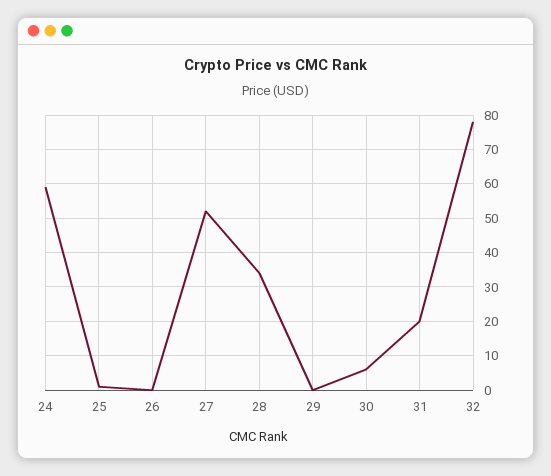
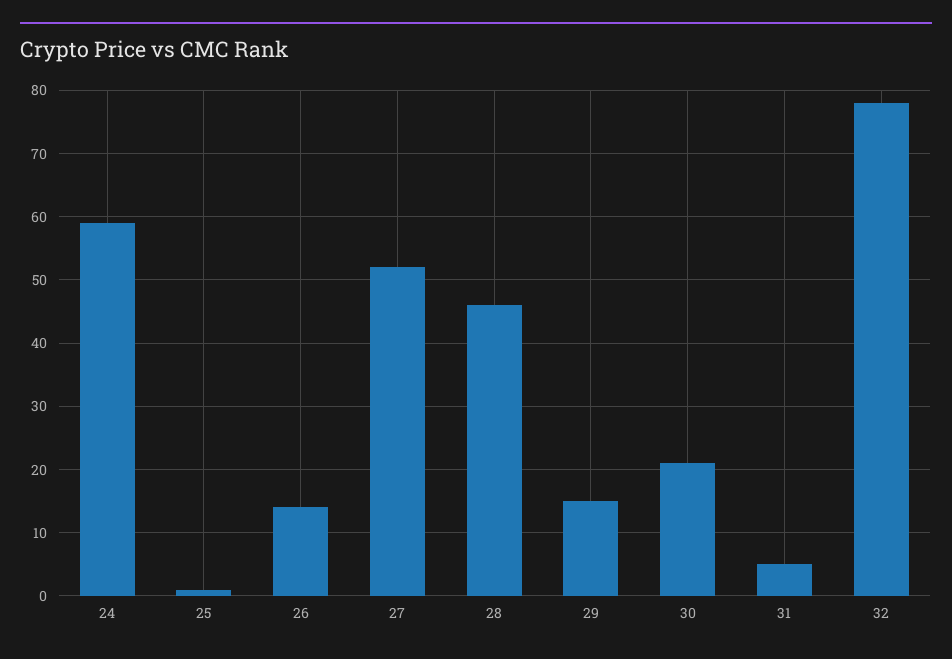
26: 0 -> 14
28: 35 -> 46
29: 0 -> 15
30: 5 -> 21
31: 20 -> 5

